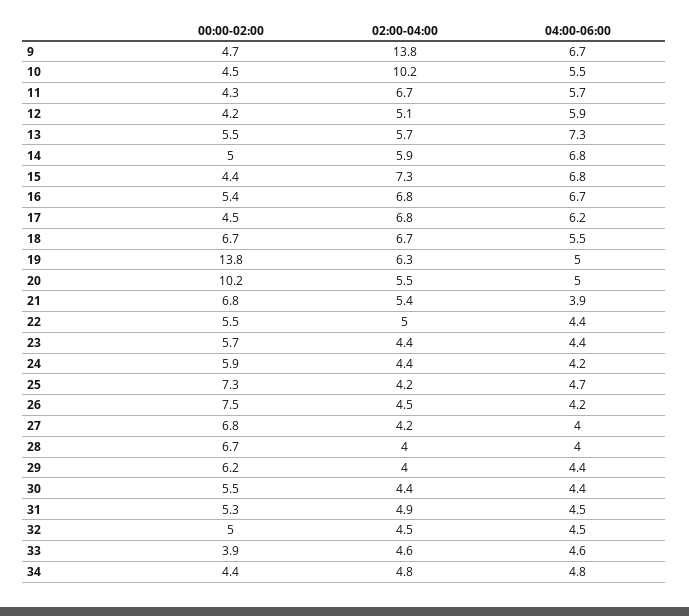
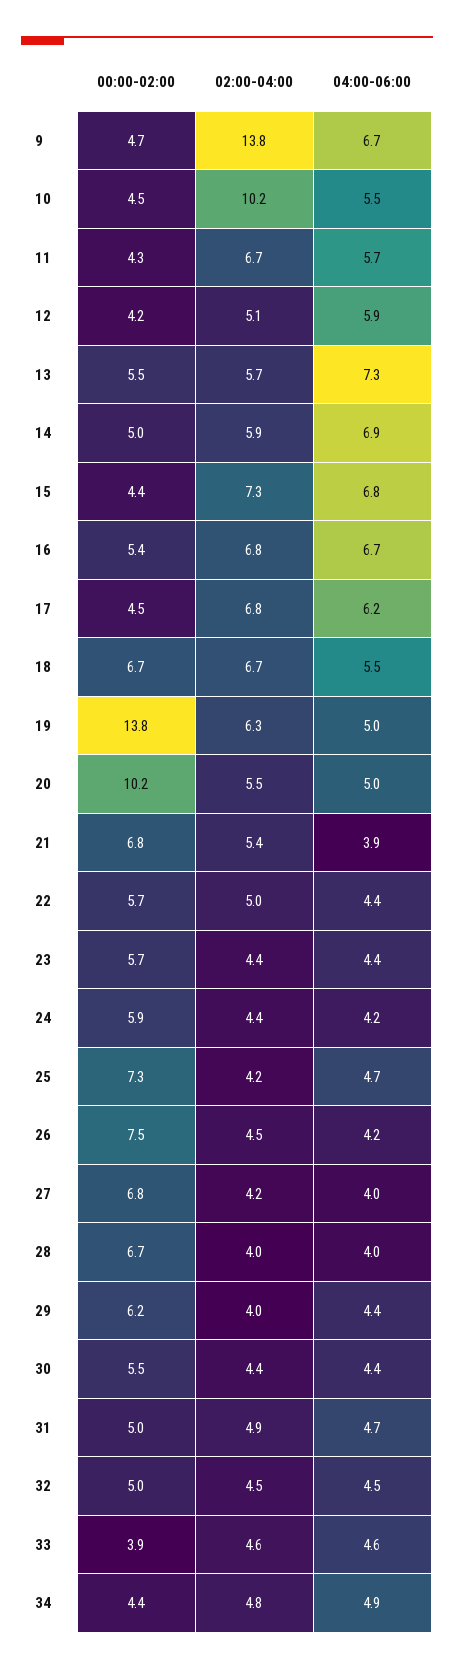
04:00-06:00, 14: 6.8 -> 6.9
00:00-02:00, 22: 5.5 -> 5.7
00:00-02:00, 31: 5.3 -> 5
04:00-06:00, 31: 4.5 -> 4.7
04:00-06:00, 34: 4.8 -> 4.9

